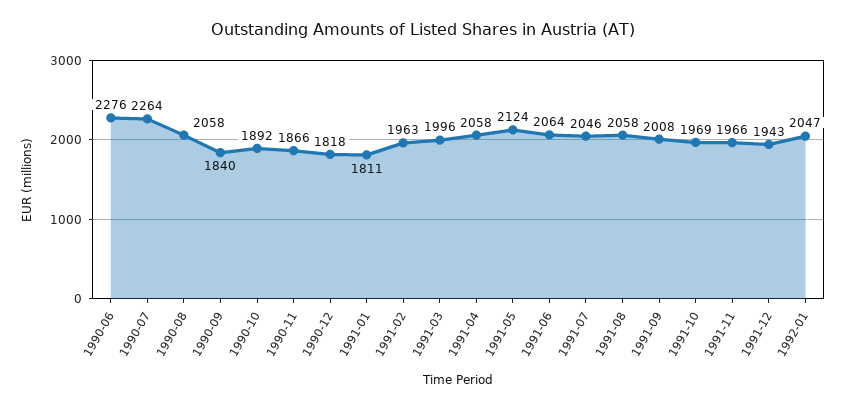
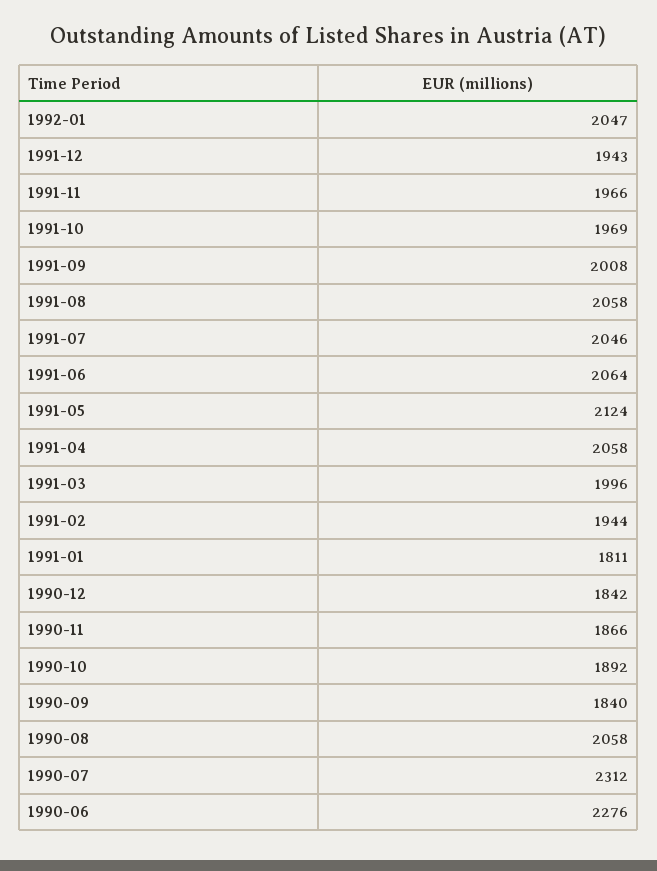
1990-07: 2264 -> 2312
1990-12: 1818 -> 1842
1991-02: 1963 -> 1944

